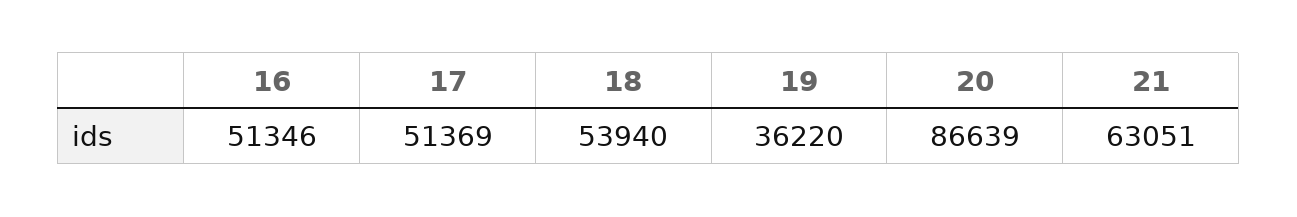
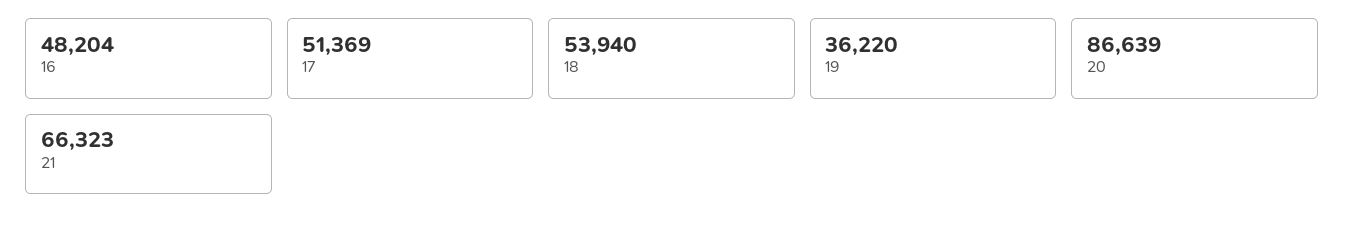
16: 51346 -> 48204
21: 63051 -> 66323

